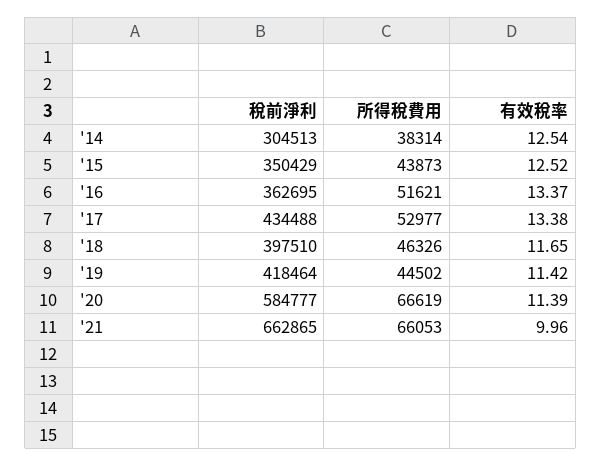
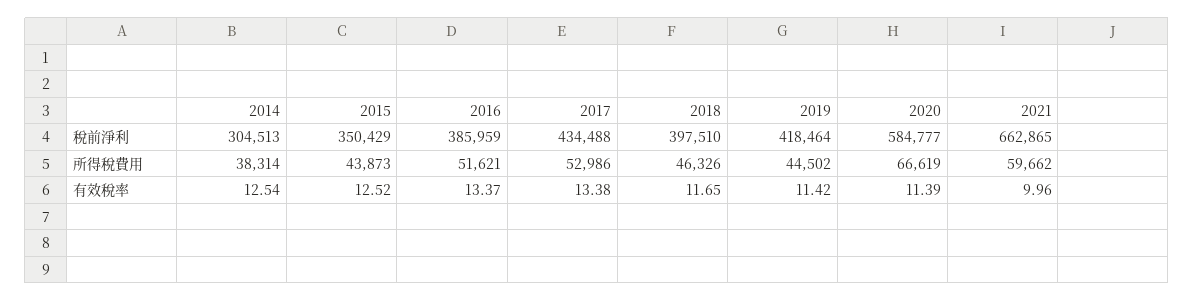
稅前淨利, '16: 362695 -> 385959
所得稅費用, '17: 52977 -> 52986
所得稅費用, '21: 66053 -> 59662

